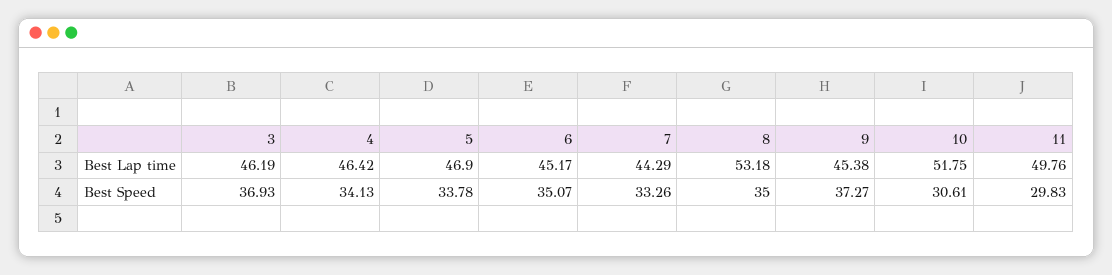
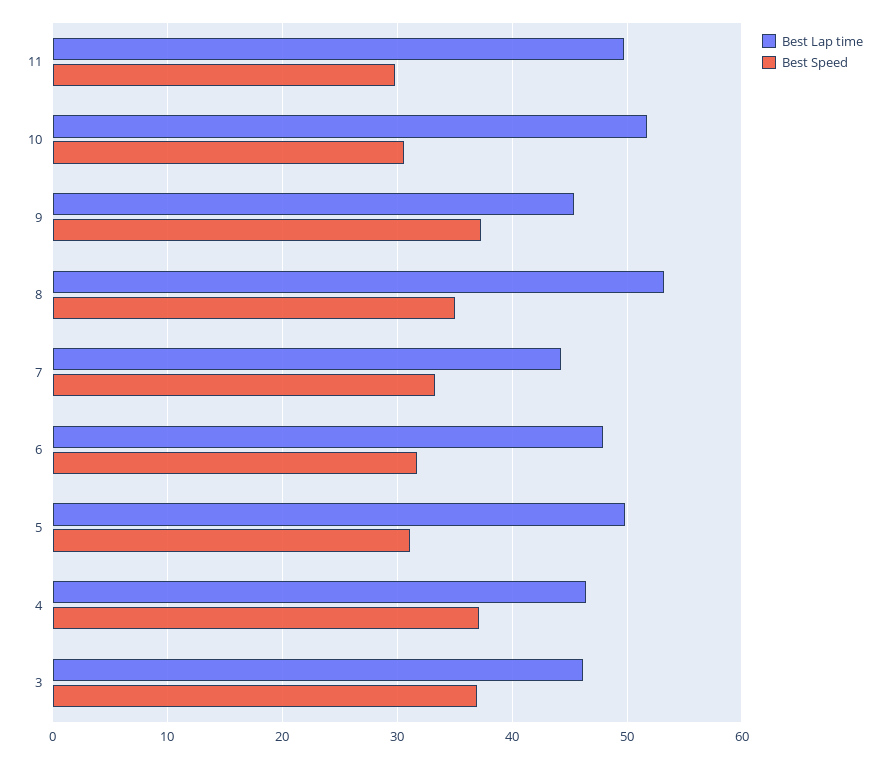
Best Lap time, 5: 46.9 -> 50
Best Lap time, 6: 45.17 -> 48
Best Speed, 4: 34.13 -> 37
Best Speed, 5: 33.78 -> 31
Best Speed, 6: 35.07 -> 32

